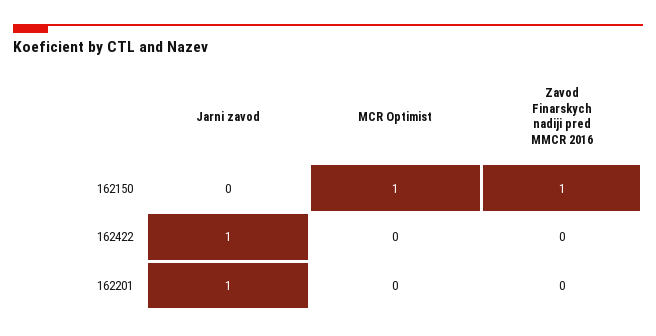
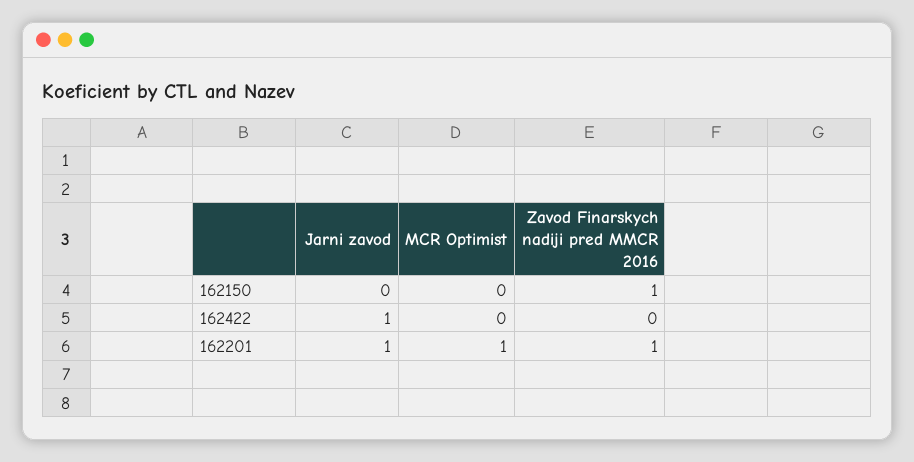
MCR Optimist, 162150: 1 -> 0
MCR Optimist, 162201: 0 -> 1
Zavod Finarskych nadiji pred MMCR 2016, 162201: 0 -> 1

